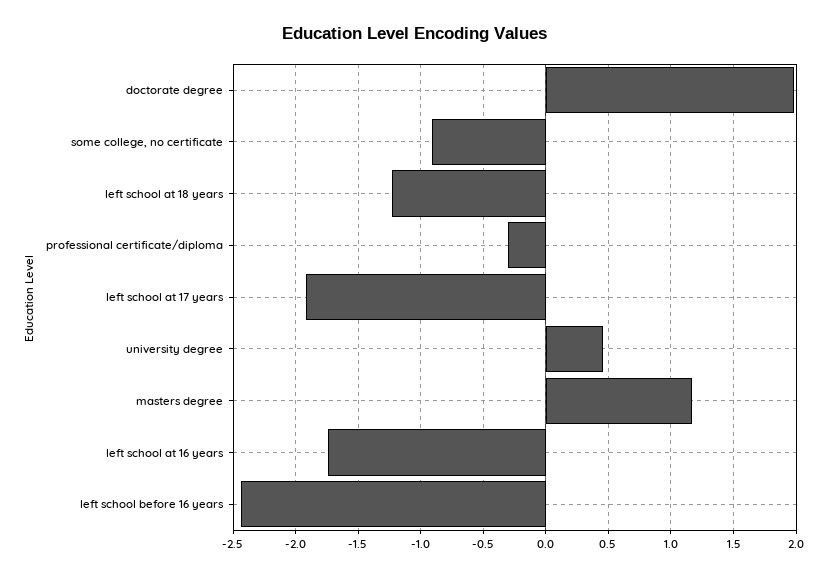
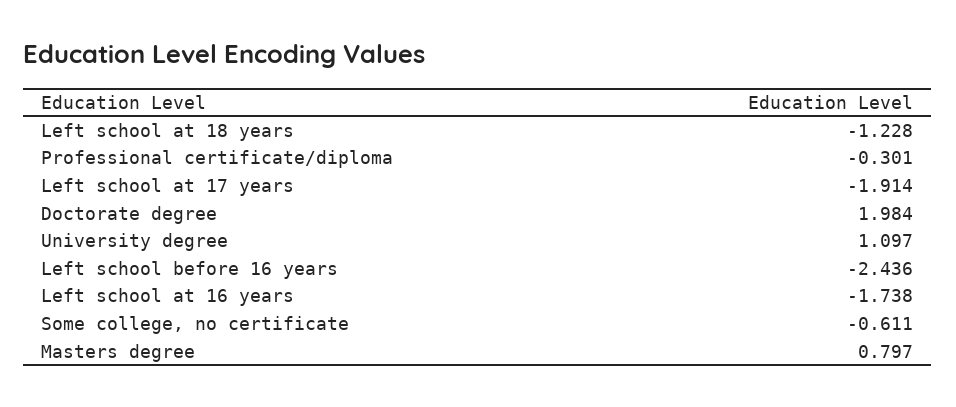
some college, no certificate: -0.9 -> -0.611
university degree: 0.45 -> 1.097
masters degree: 1.15 -> 0.797

